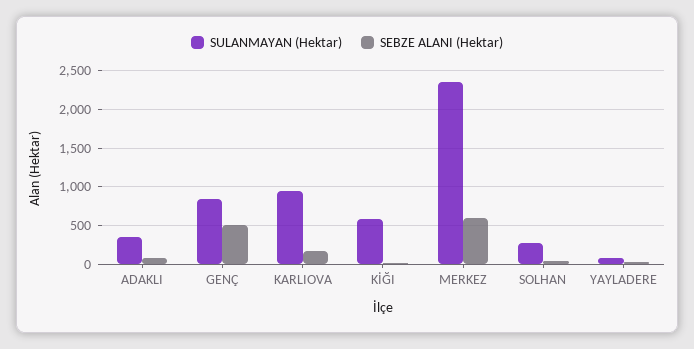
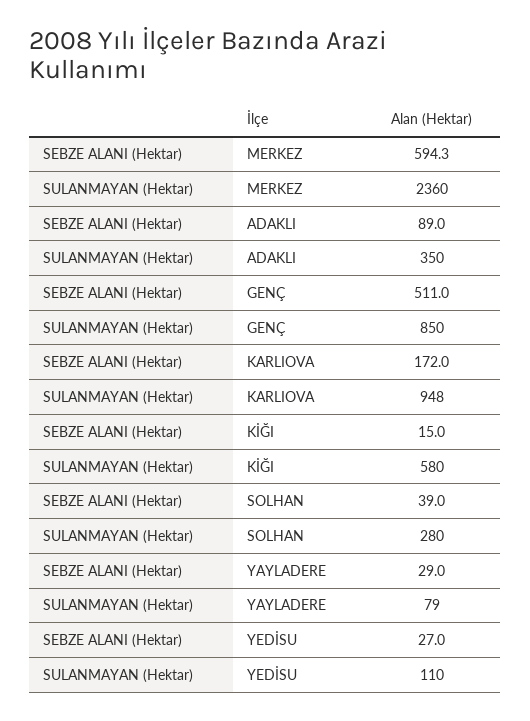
SEBZE ALANI (Hektar), YEDİSU: none -> 27
SULANMAYAN (Hektar), YEDİSU: none -> 110

